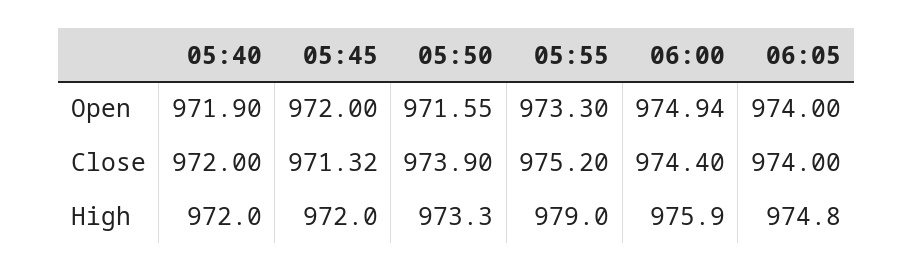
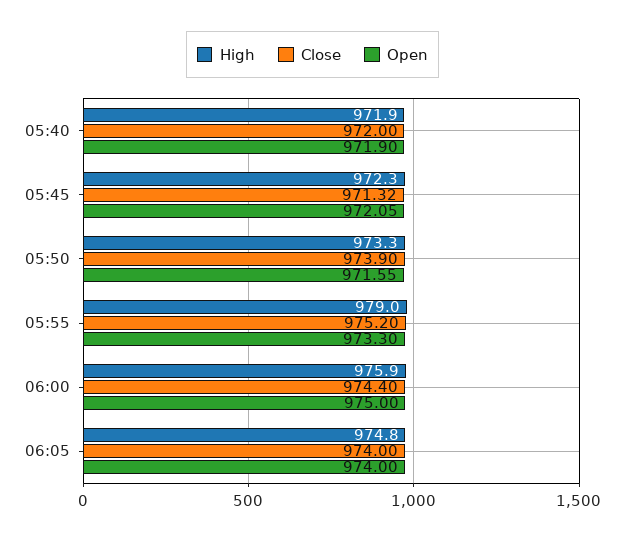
Open, 05:45: 972 -> 972.05
Open, 06:00: 974.94 -> 975
High, 05:40: 972 -> 971.9
High, 05:45: 972 -> 972.3

